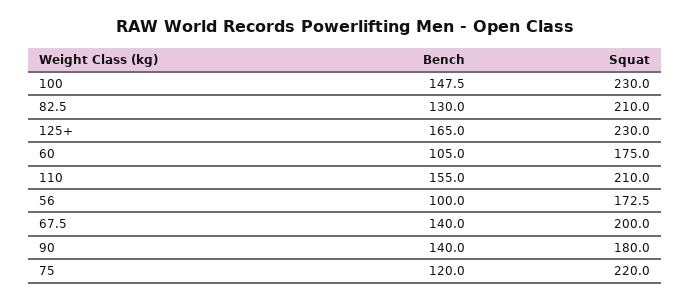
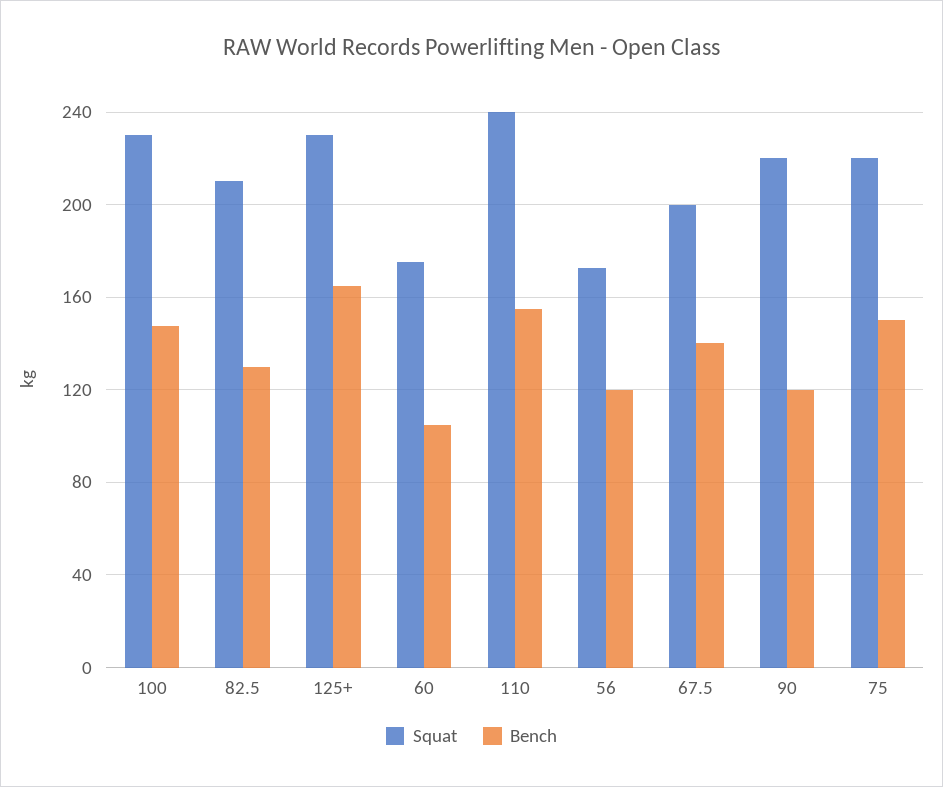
Squat, 110: 210 -> 240
Bench, 56: 100 -> 120
Bench, 90: 140 -> 120
Squat, 90: 180 -> 220
Bench, 75: 120 -> 150

